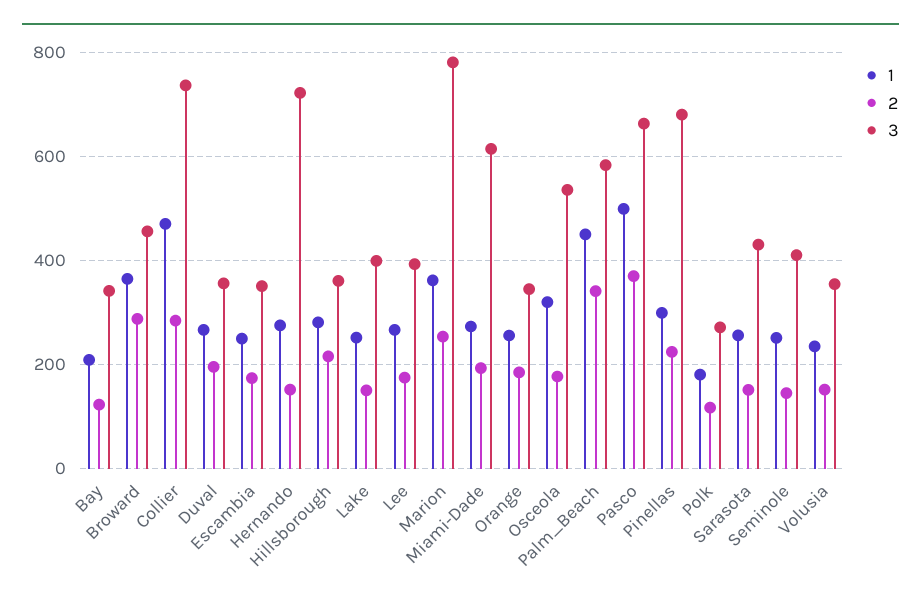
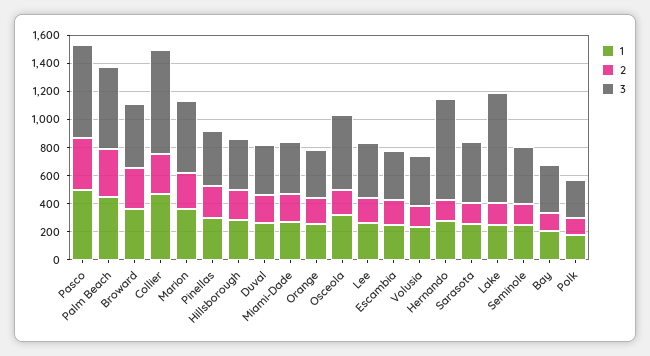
3, Lake: 400 -> 800
3, Marion: 780 -> 500
3, Miami-Dade: 620 -> 400
3, Pinellas: 680 -> 400

